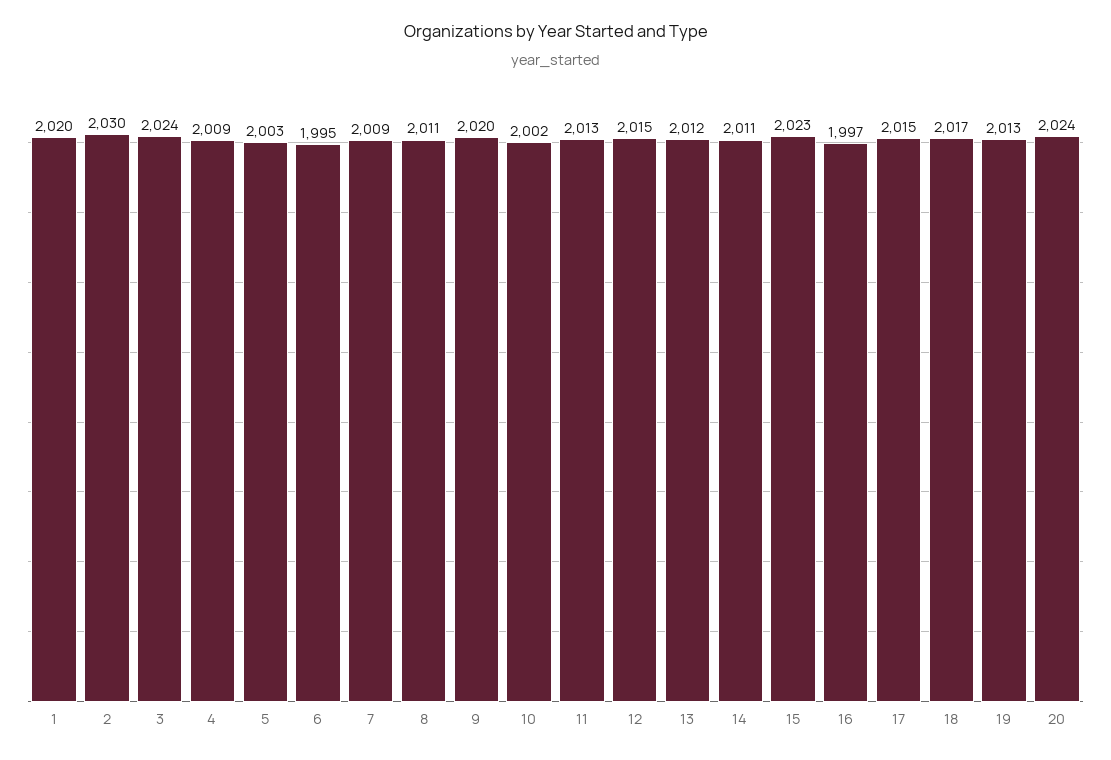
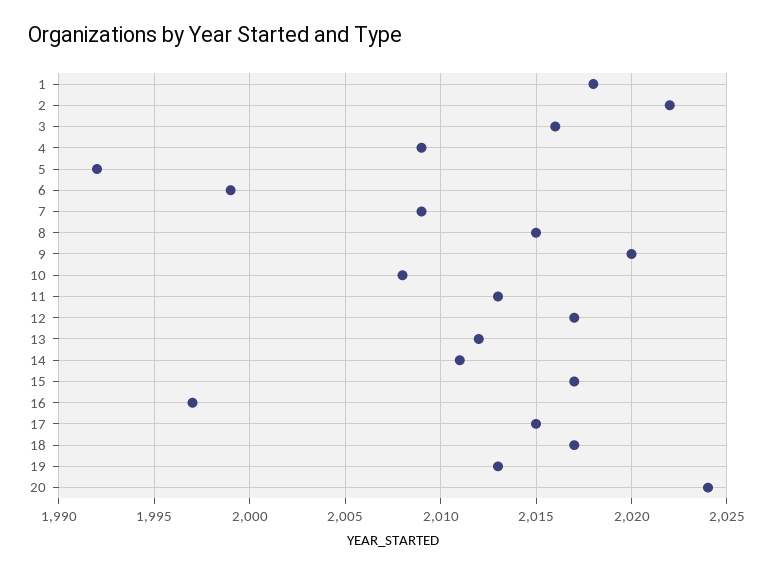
1: 2020 -> 2018
2: 2030 -> 2022
3: 2024 -> 2016
5: 2003 -> 1992
6: 1995 -> 1999
8: 2011 -> 2015
10: 2002 -> 2008
12: 2015 -> 2017
15: 2023 -> 2017

